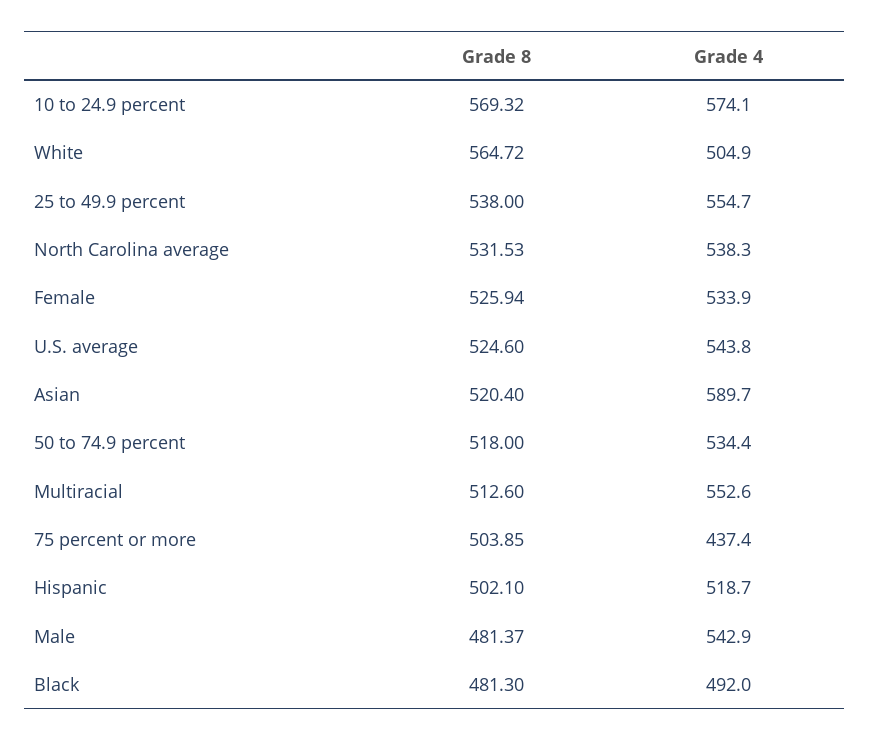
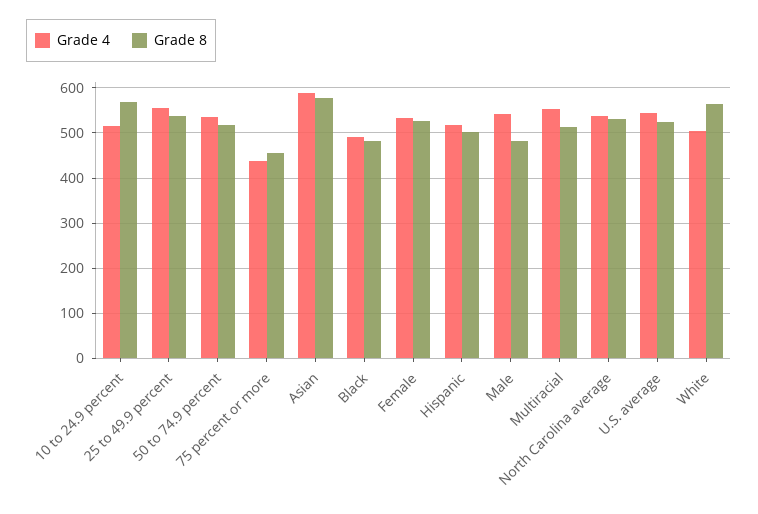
Grade 4, 10 to 24.9 percent: 574.1 -> 520
Grade 8, Asian: 520.4 -> 580
Grade 8, 75 percent or more: 503.85 -> 460

